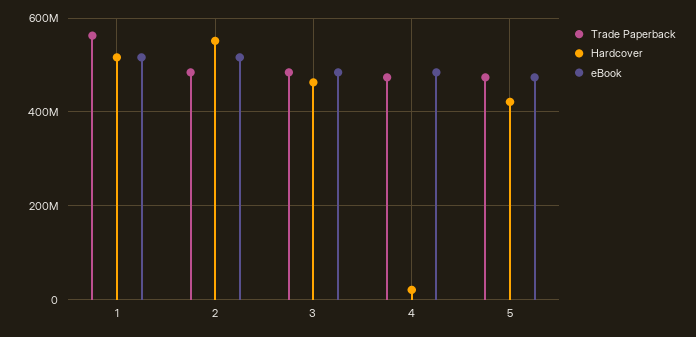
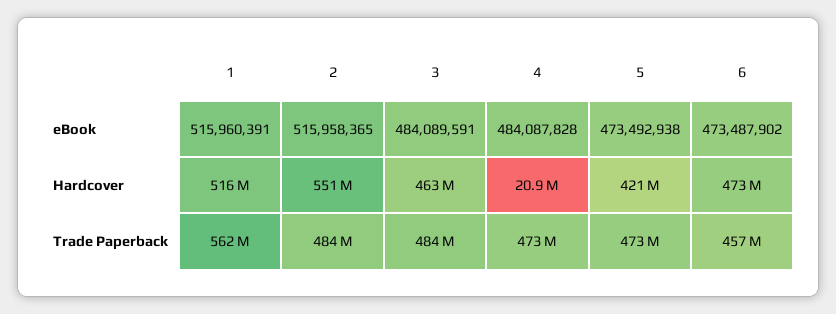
eBook, 6: none -> 473487902
Hardcover, 6: none -> 473000000
Trade Paperback, 6: none -> 457000000

